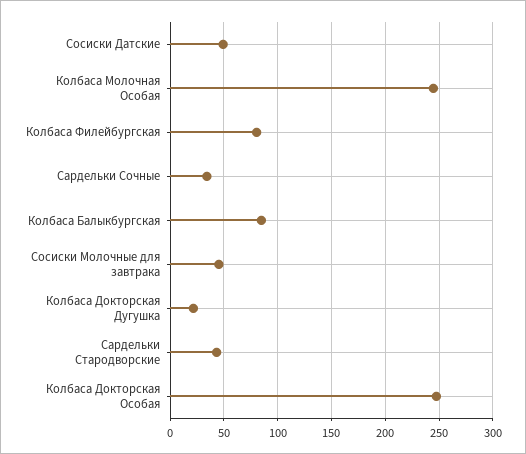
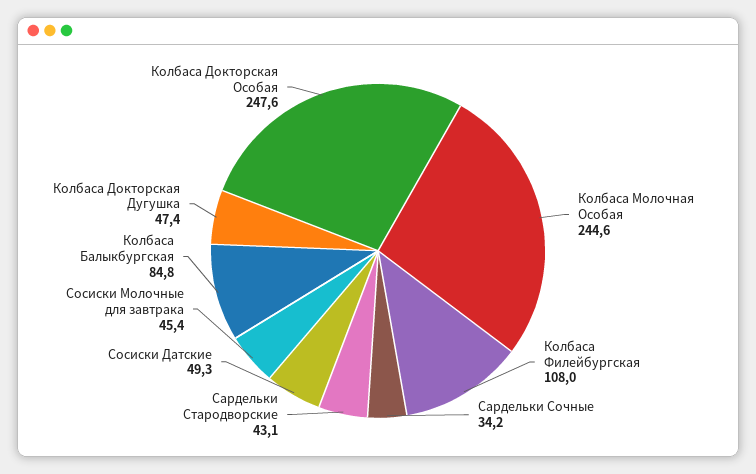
Колбаса Филейбургская: 80 -> 108
Колбаса Докторская Дугушка: 20 -> 47.4

